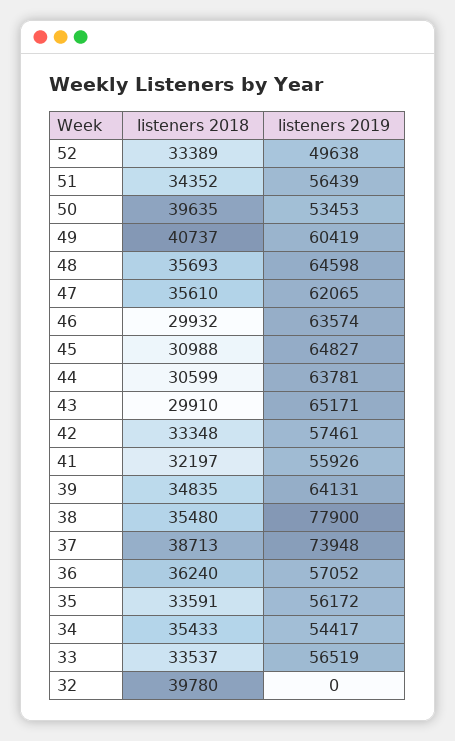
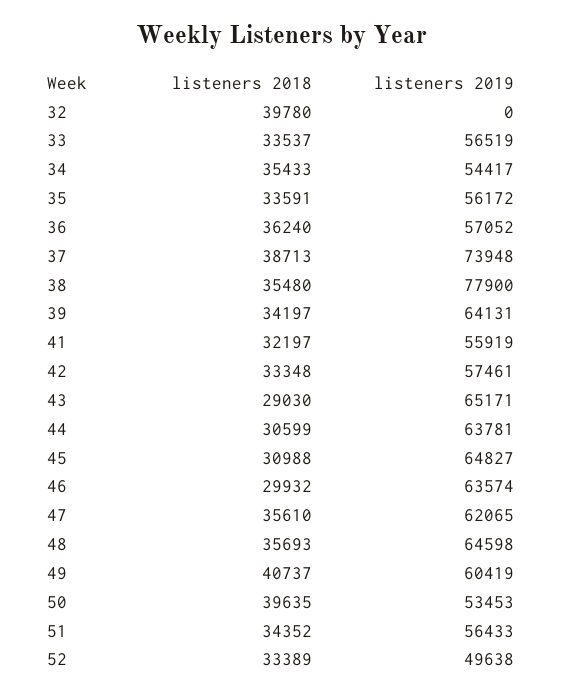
listeners 2019, 51: 56439 -> 56433
listeners 2018, 43: 29910 -> 29030
listeners 2019, 41: 55926 -> 55919
listeners 2018, 39: 34835 -> 34197

